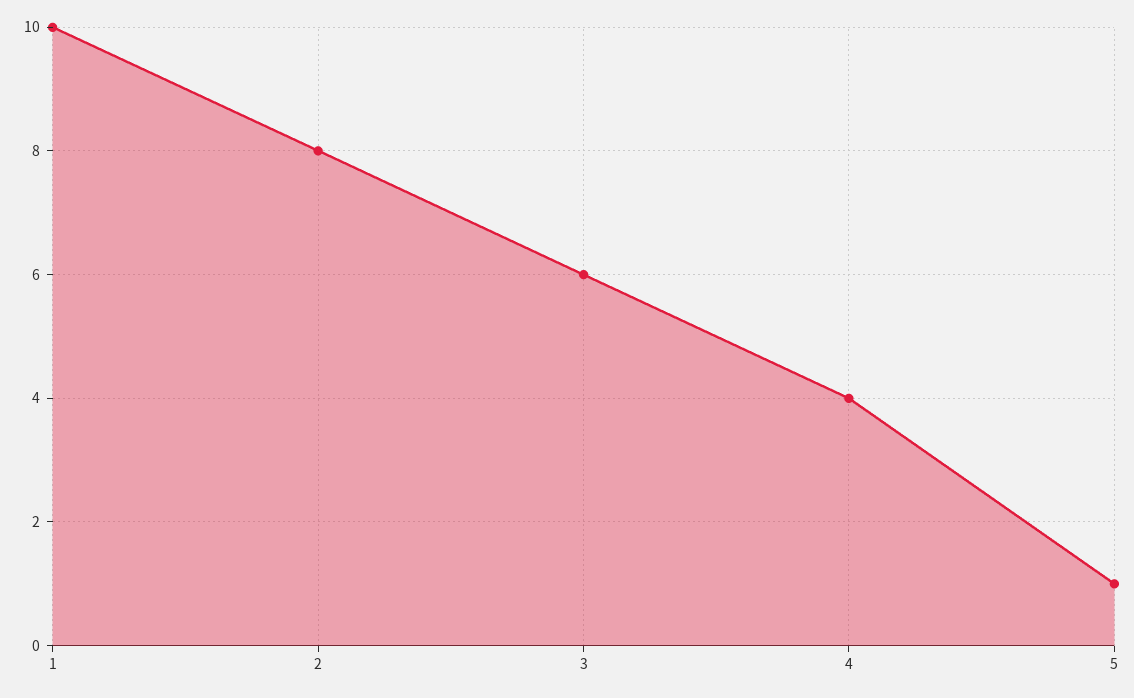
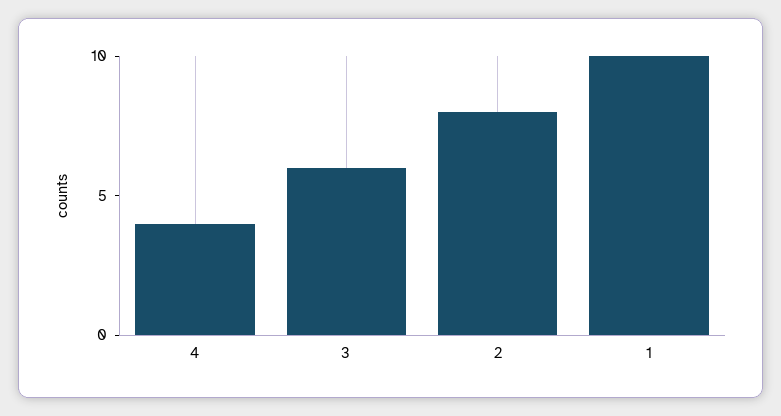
5: 1 -> none

